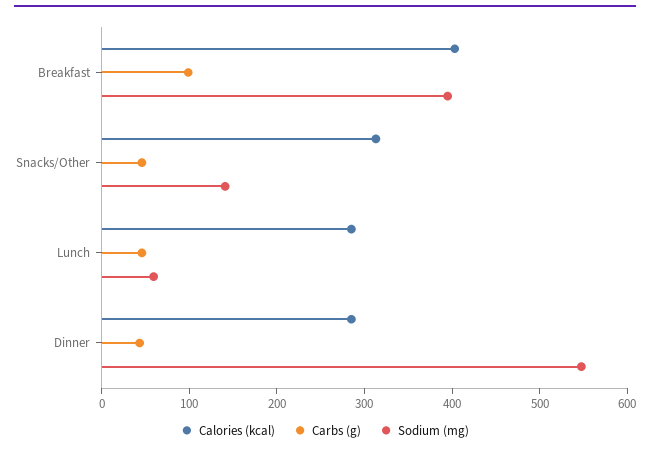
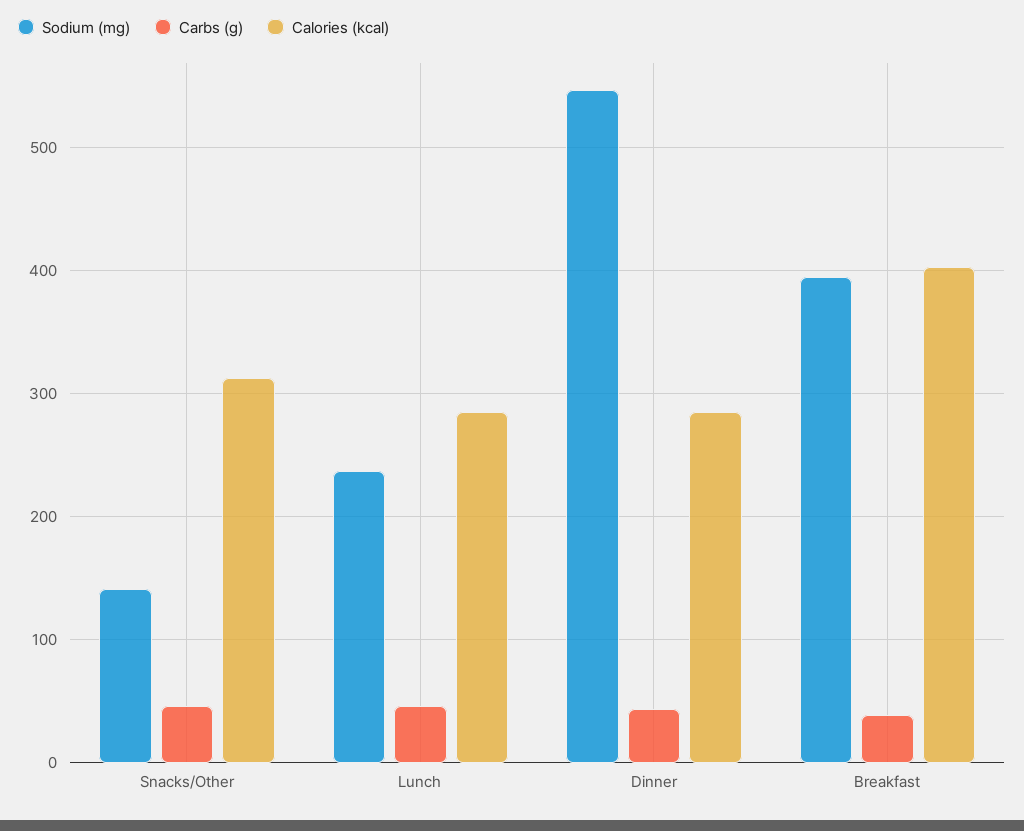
Carbs (g), Breakfast: 100 -> 40
Sodium (mg), Lunch: 60 -> 240

